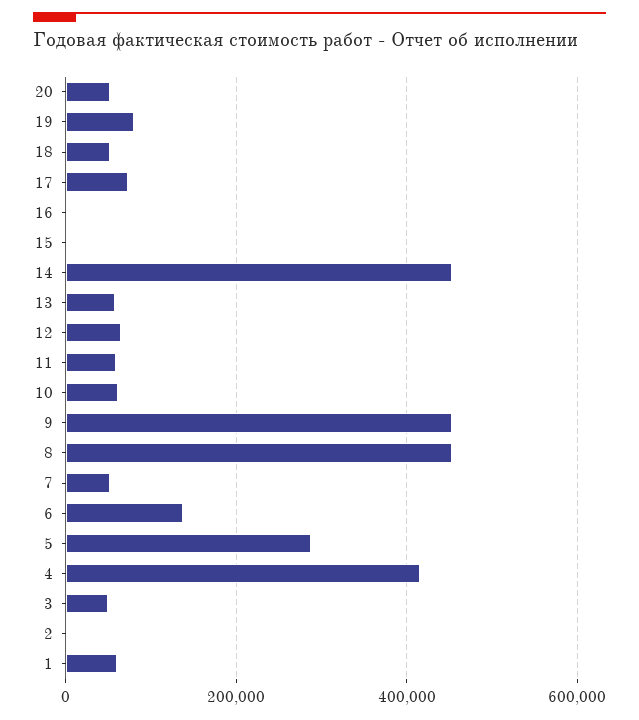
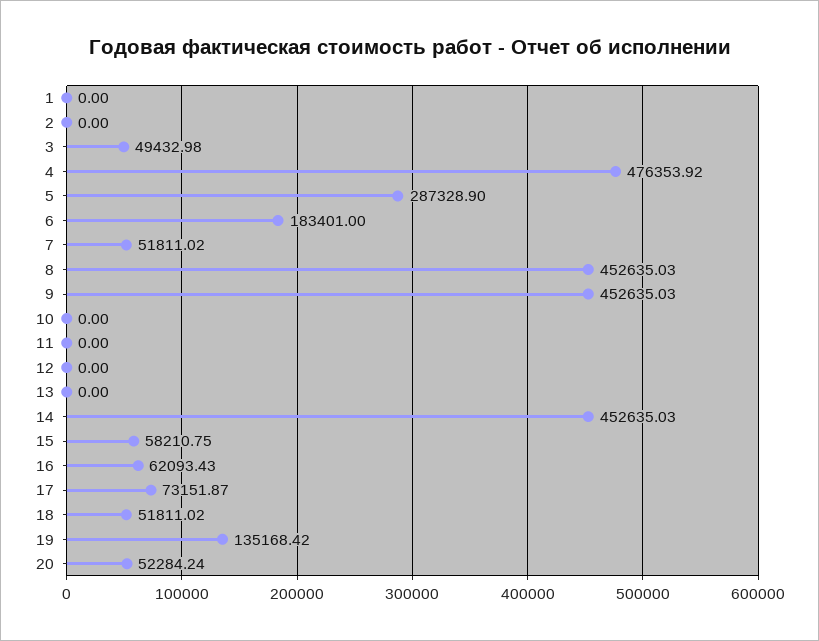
19: 80000 -> 135168.42
16: 0 -> 62093.43
15: 0 -> 58210.75
13: 60000 -> 0
12: 60000 -> 0
11: 60000 -> 0
10: 60000 -> 0
6: 140000 -> 183401
4: 420000 -> 476353.92
1: 60000 -> 0

